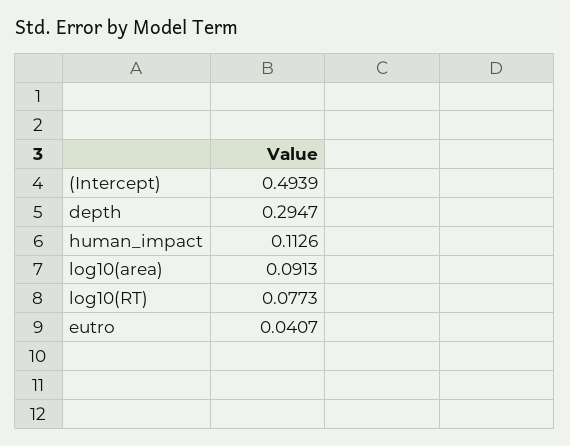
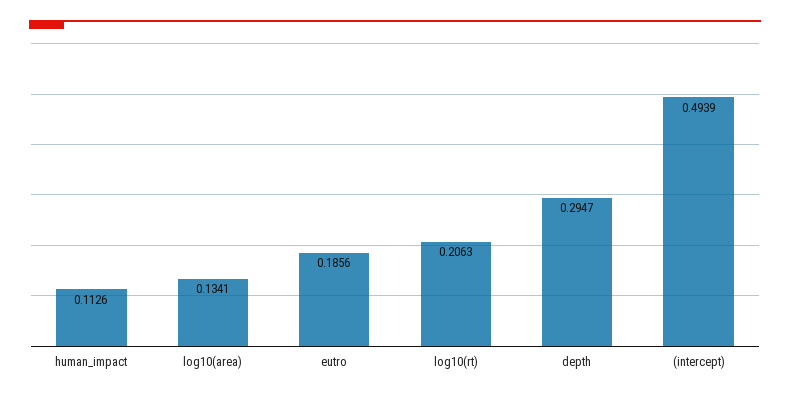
log10(area): 0.0913 -> 0.1341
log10(RT): 0.0773 -> 0.2063
eutro: 0.0407 -> 0.1856

